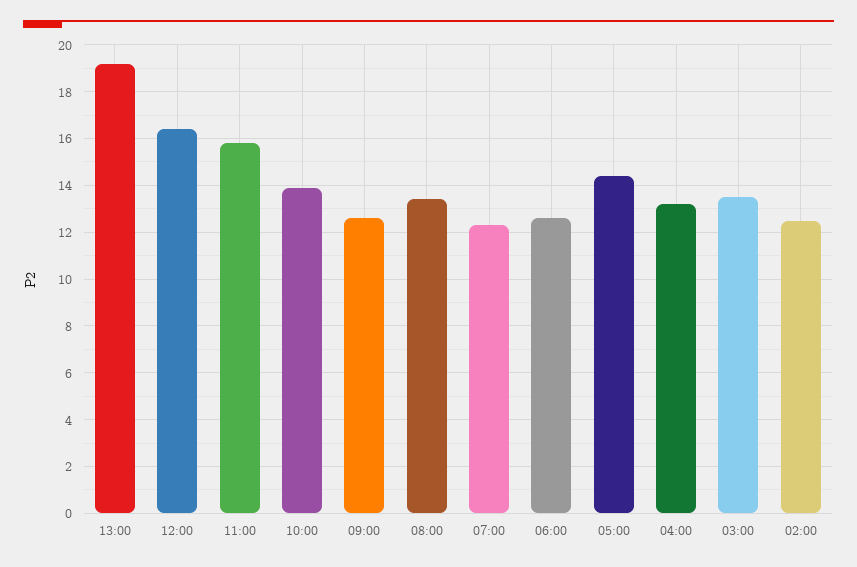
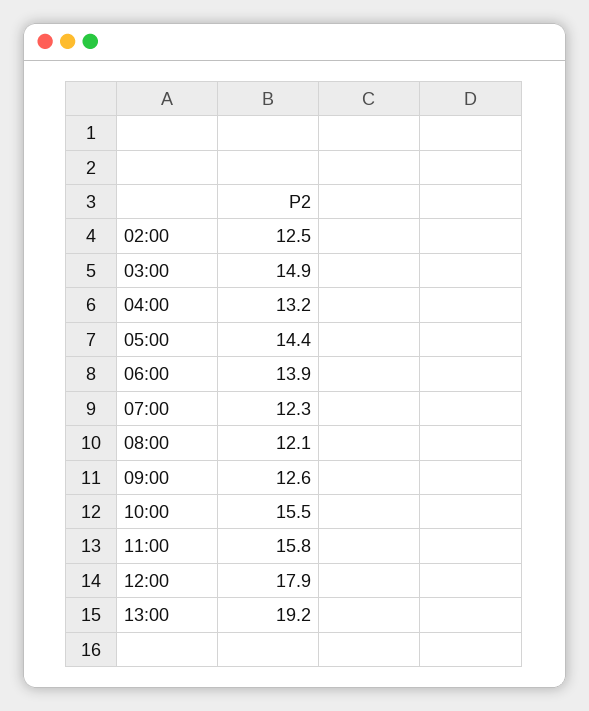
12:00: 16.5 -> 17.9
10:00: 14 -> 15.5
08:00: 13.5 -> 12.1
06:00: 12.5 -> 13.9
03:00: 13.5 -> 14.9

